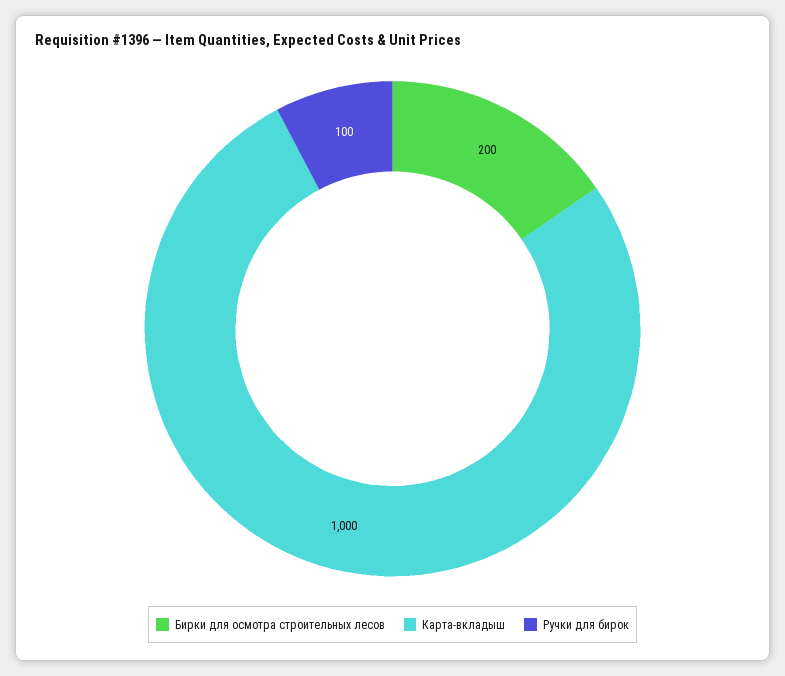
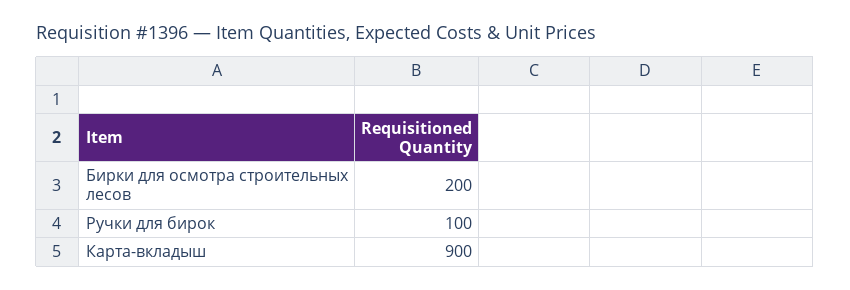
Карта-вкладыш: 1000 -> 900

